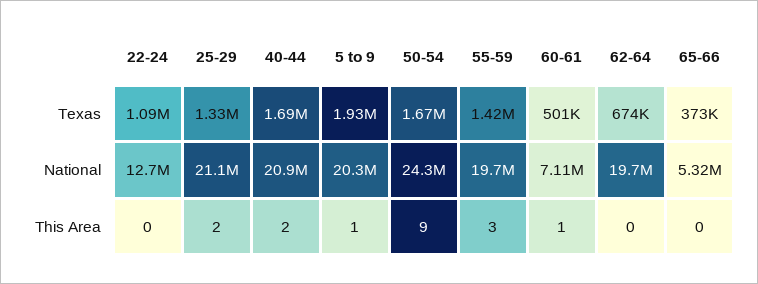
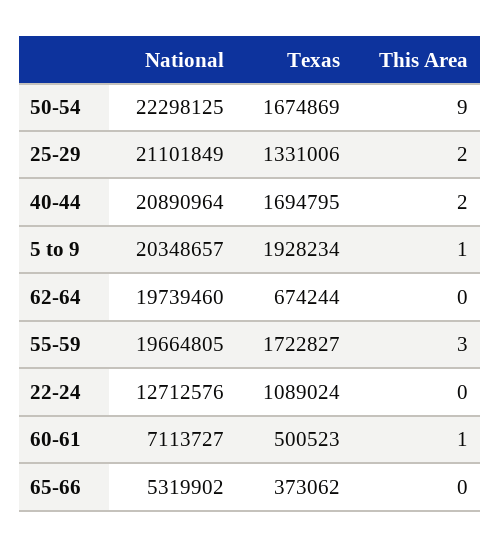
55-59, Texas: 1420000 -> 1722827
50-54, National: 24300000 -> 22298125

